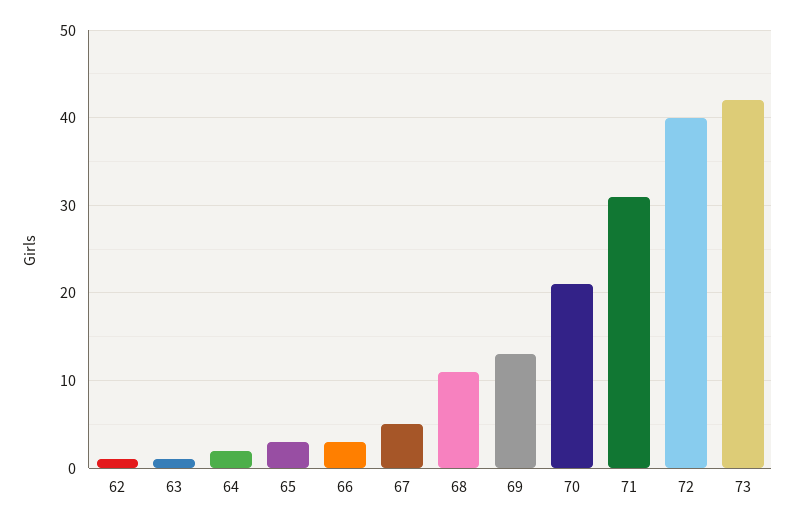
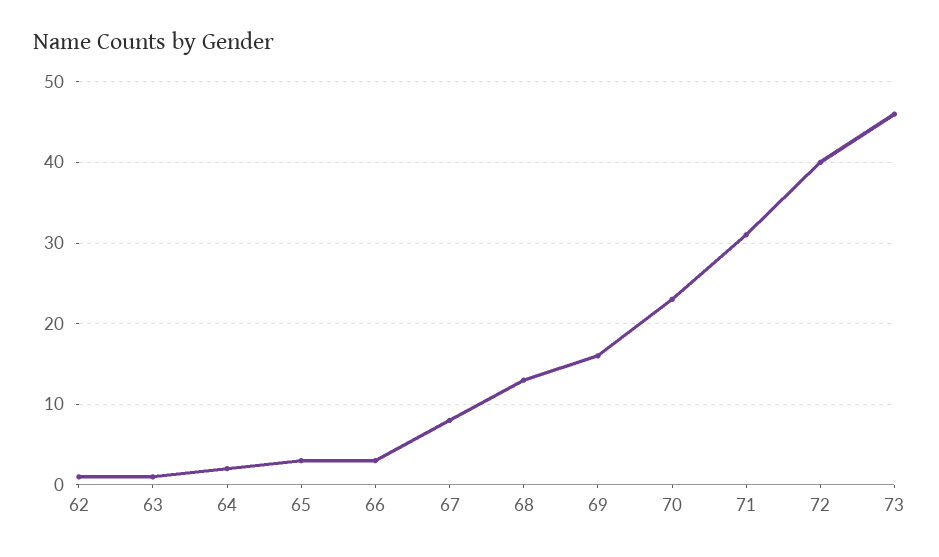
67: 5 -> 8
68: 11 -> 13
69: 13 -> 16
70: 21 -> 23
73: 42 -> 46

